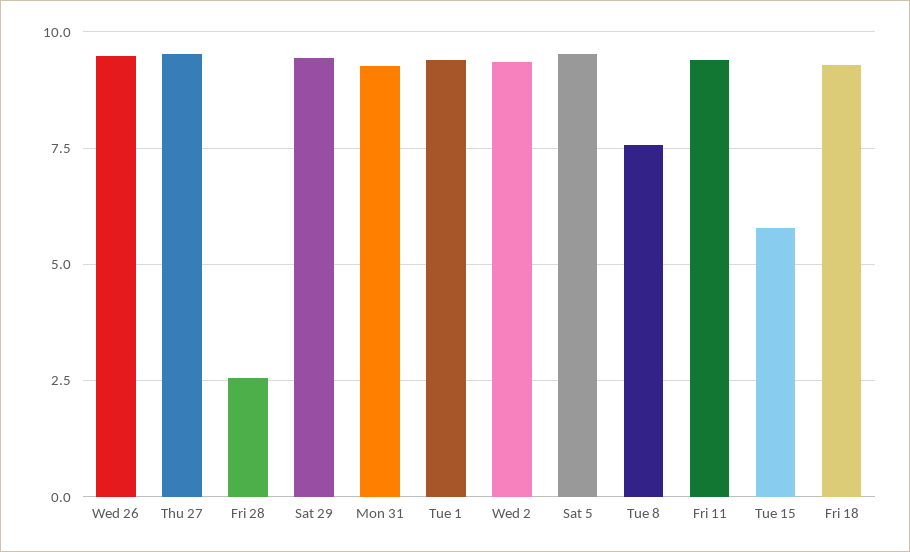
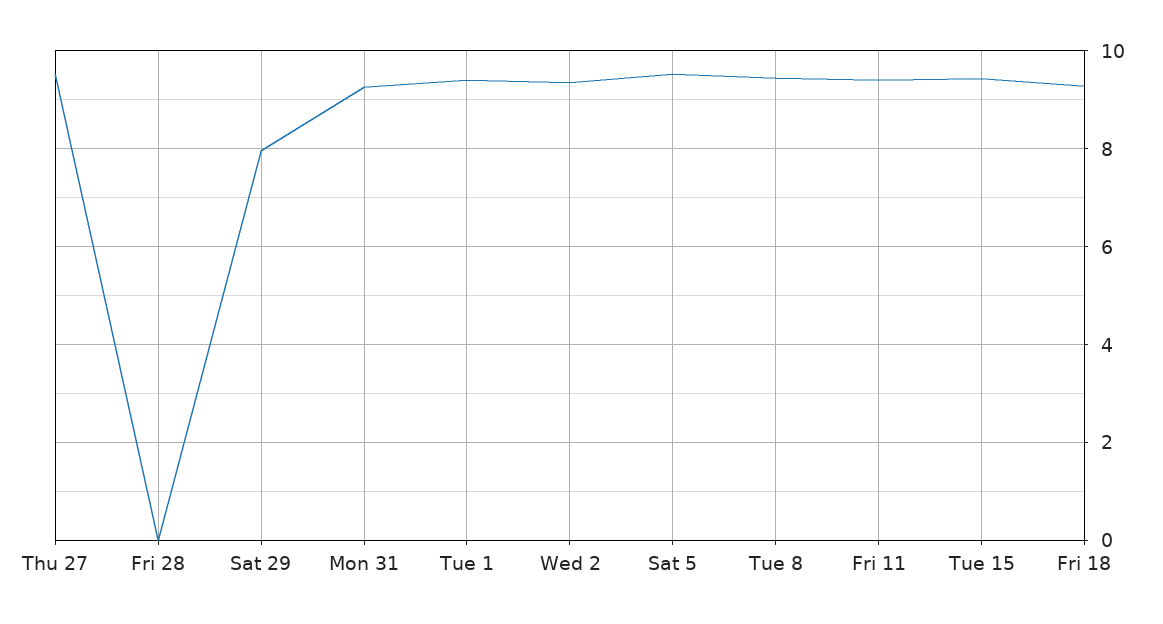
Wed 26: 9.5 -> none
Fri 28: 2.5 -> 0
Sat 29: 9.5 -> 8
Tue 8: 7.5 -> 9.4
Tue 15: 5.75 -> 9.4

